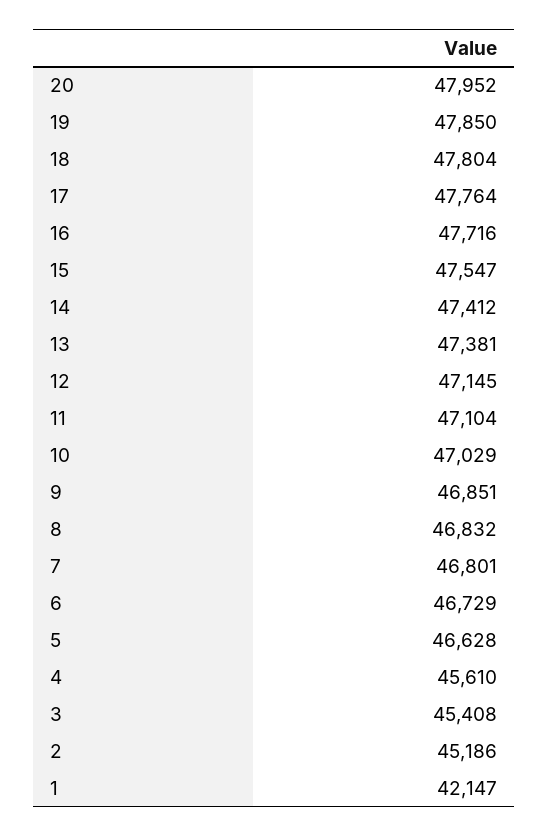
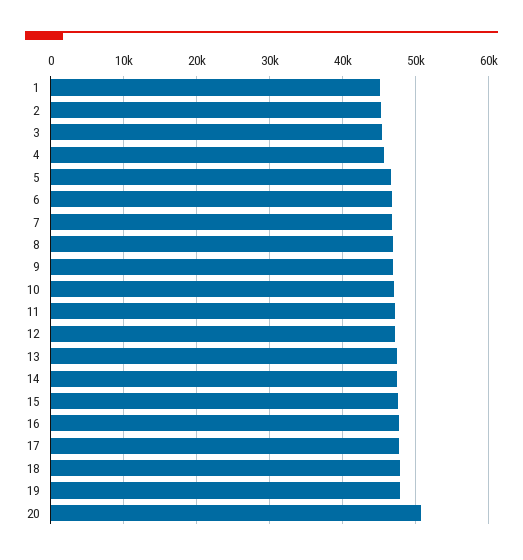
20: 47952 -> 51000
1: 42147 -> 45000

